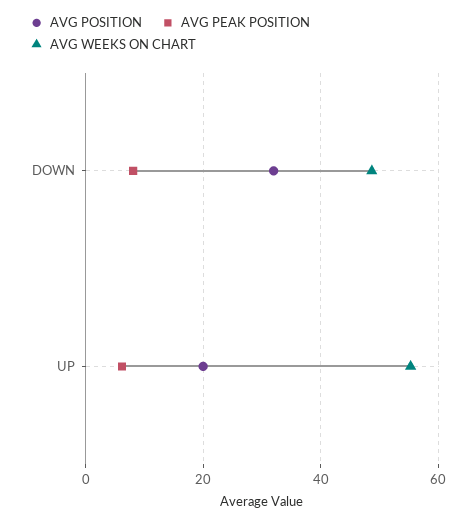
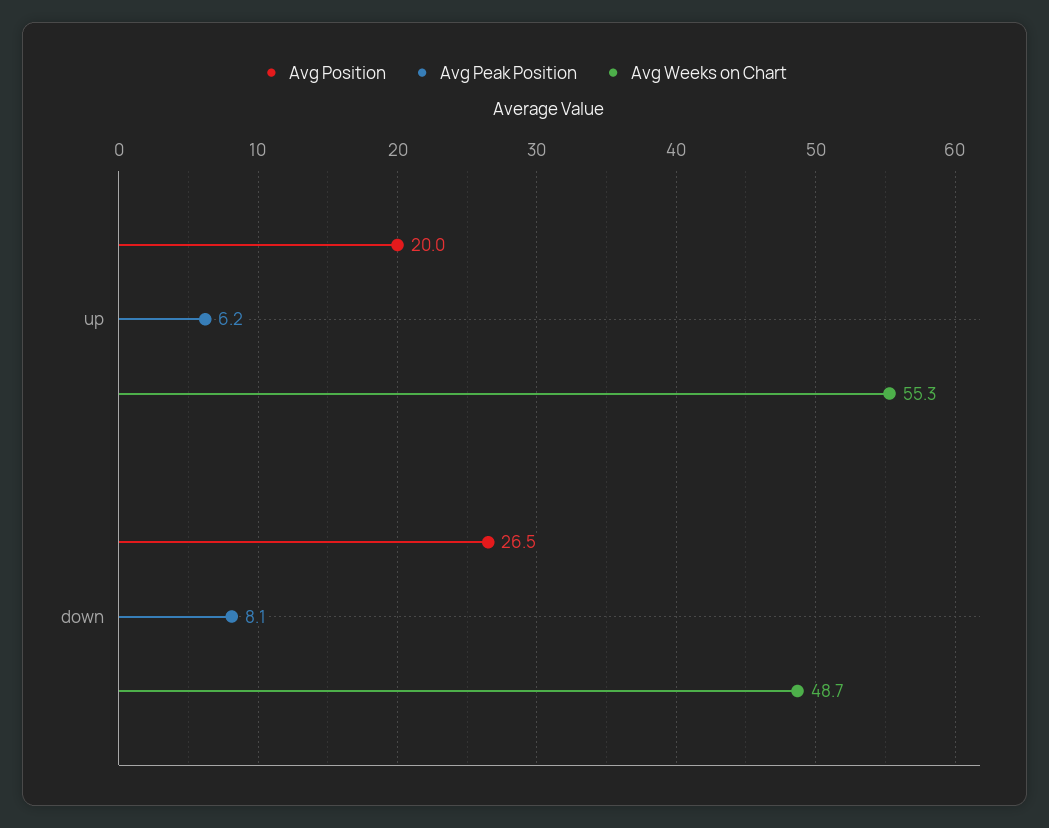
AVG POSITION, DOWN: 32 -> 26.5

